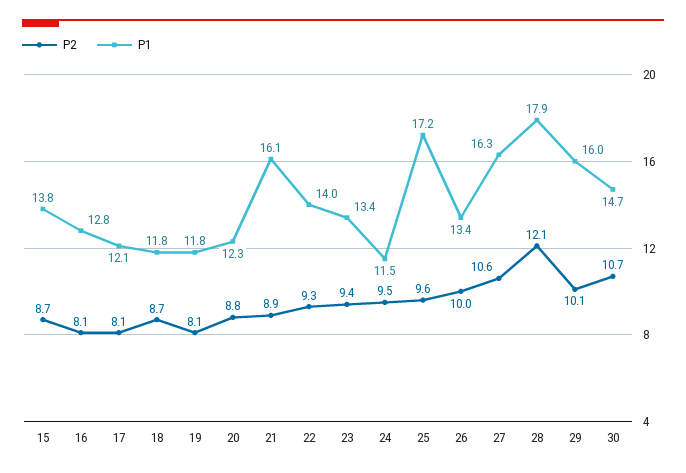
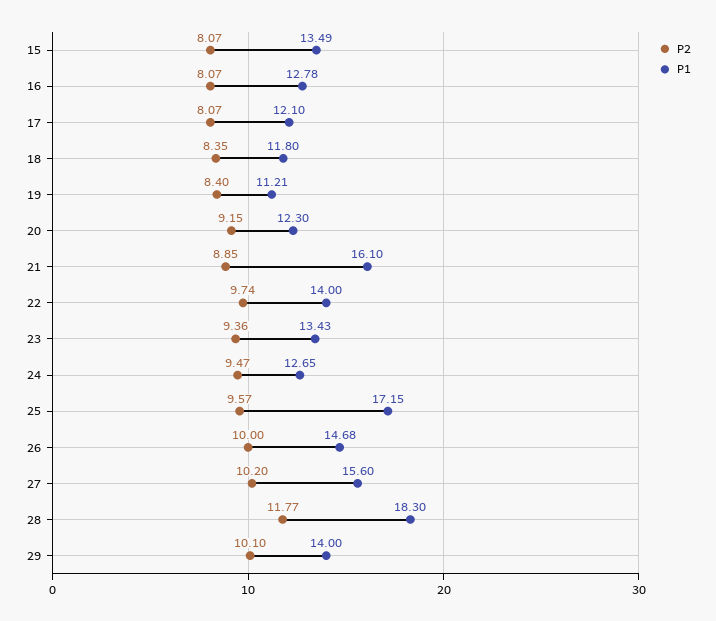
P2, 15: 8.7 -> 8.07
P1, 15: 13.8 -> 13.49
P2, 18: 8.7 -> 8.35
P2, 19: 8.1 -> 8.4
P1, 19: 11.8 -> 11.21
P2, 20: 8.8 -> 9.15
P2, 22: 9.3 -> 9.74
P1, 24: 11.5 -> 12.65
P1, 26: 13.4 -> 14.68
P2, 27: 10.6 -> 10.2
P1, 27: 16.3 -> 15.6
P2, 28: 12.1 -> 11.77
P1, 28: 17.9 -> 18.3
P1, 29: 16 -> 14
P2, 30: 10.7 -> none
P1, 30: 14.7 -> none

